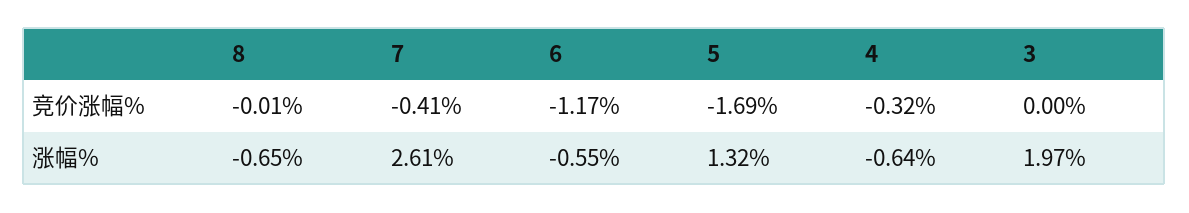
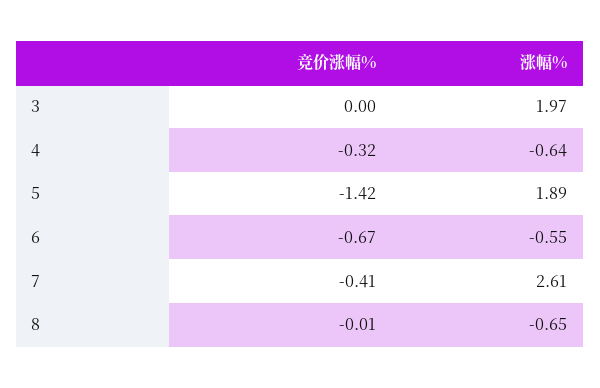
6, 竞价涨幅%: -1.17 -> -0.67
5, 竞价涨幅%: -1.69 -> -1.42
5, 涨幅%: 1.32 -> 1.89

